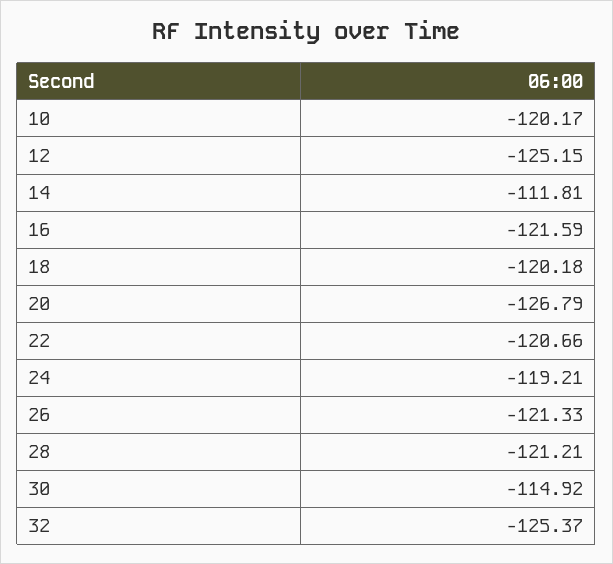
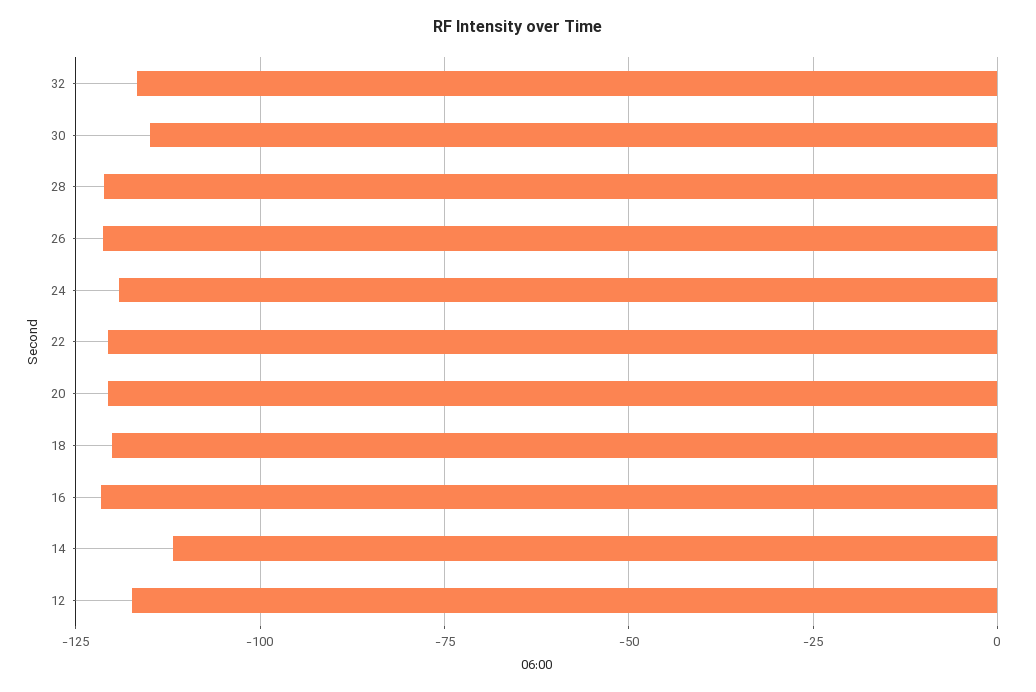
10: -120.17 -> none
12: -125.15 -> -117.5
20: -126.79 -> -120
32: -125.37 -> -117.5

